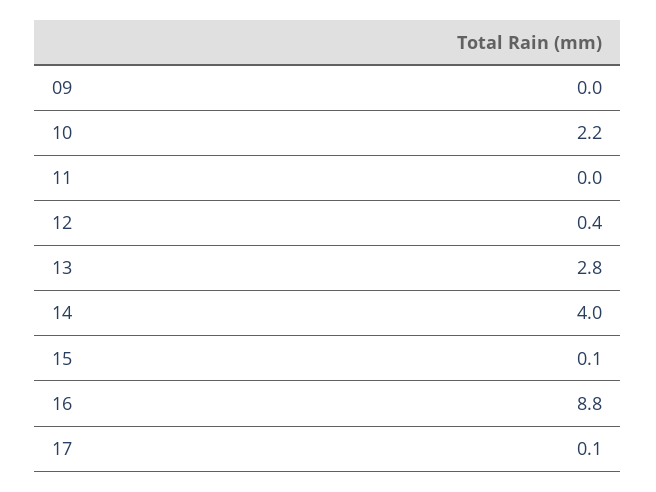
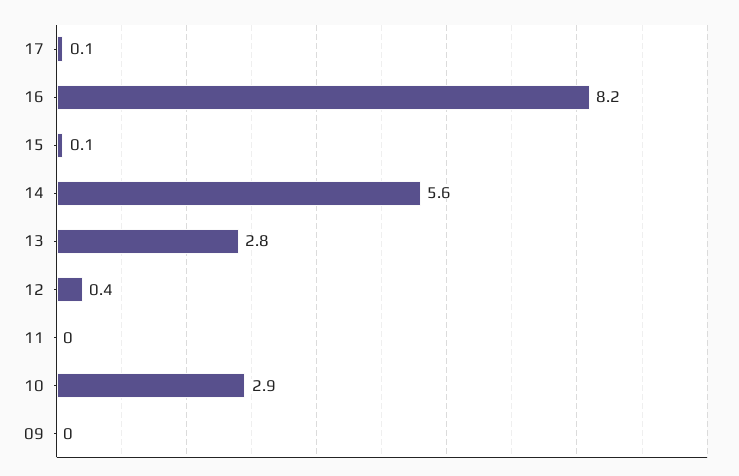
10: 2.2 -> 2.9
14: 4 -> 5.6
16: 8.8 -> 8.2

